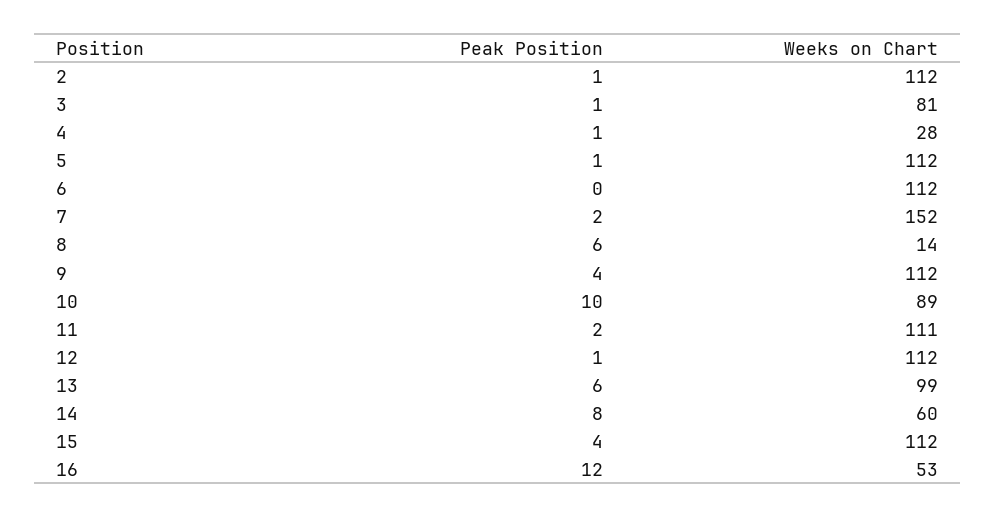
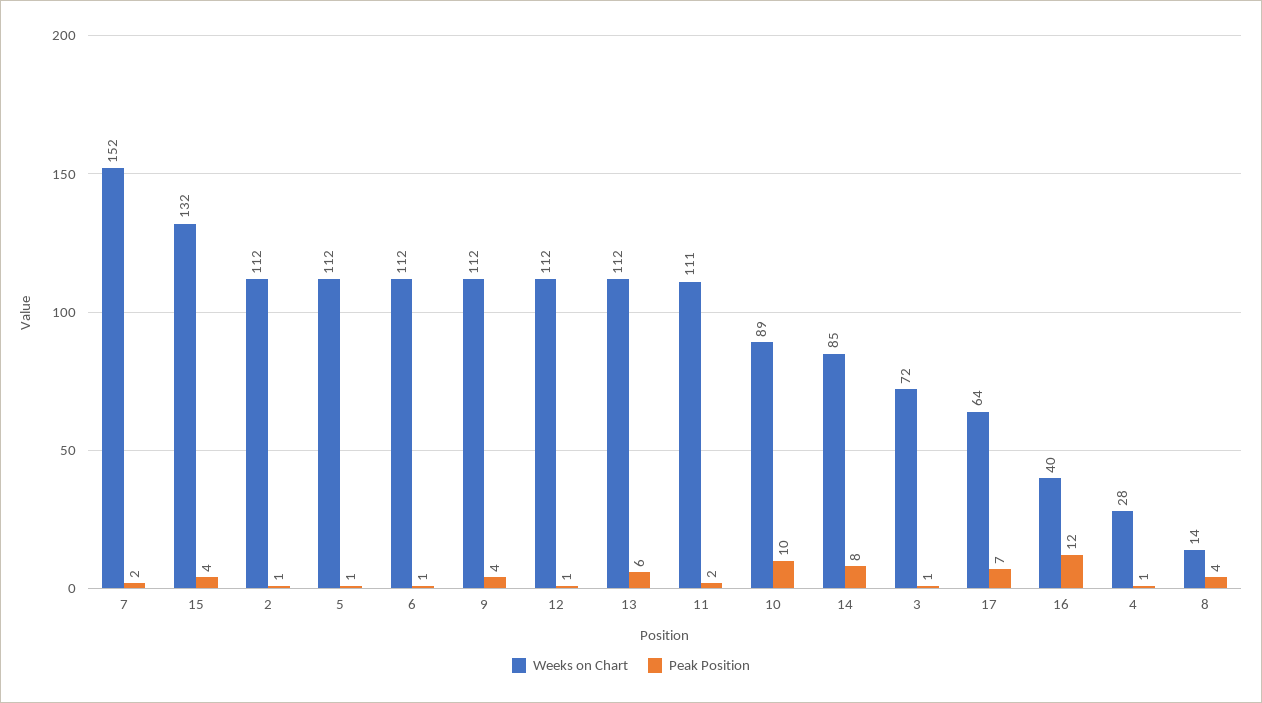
Weeks on Chart, 3: 81 -> 72
Peak Position, 6: 0 -> 1
Peak Position, 8: 6 -> 4
Weeks on Chart, 13: 99 -> 112
Weeks on Chart, 14: 60 -> 85
Weeks on Chart, 15: 112 -> 132
Weeks on Chart, 16: 53 -> 40
Weeks on Chart, 17: none -> 64
Peak Position, 17: none -> 7

